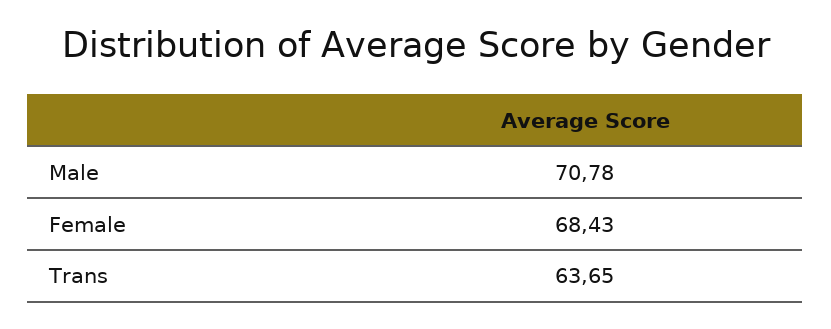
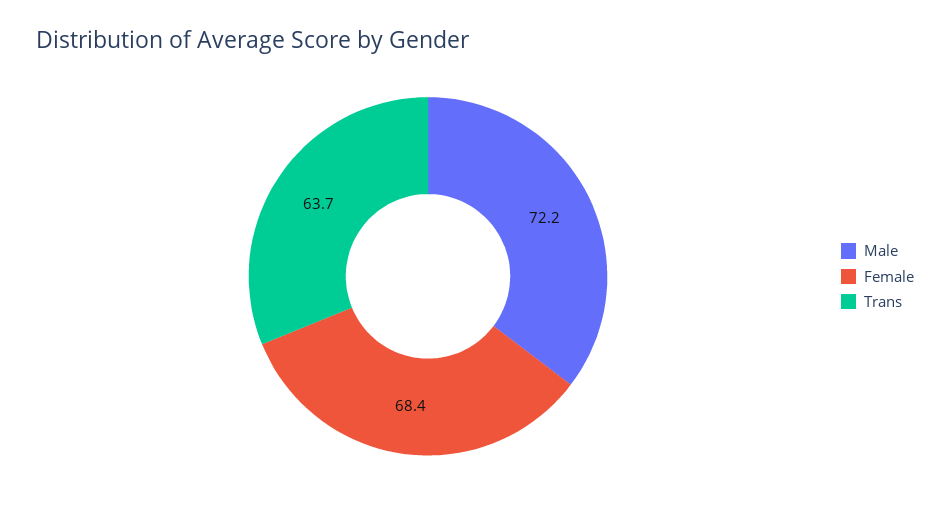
Male: 70.78 -> 72.2

